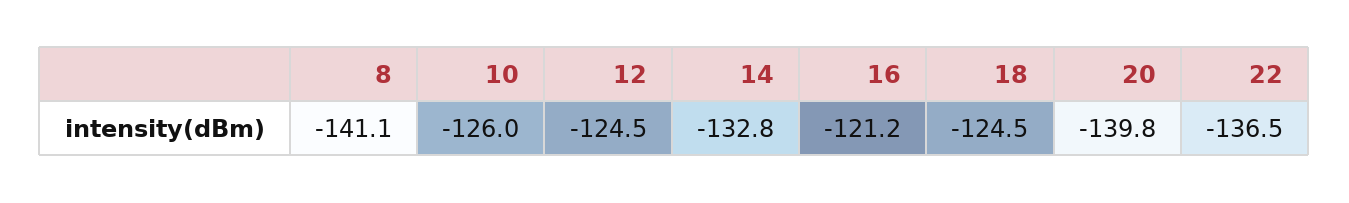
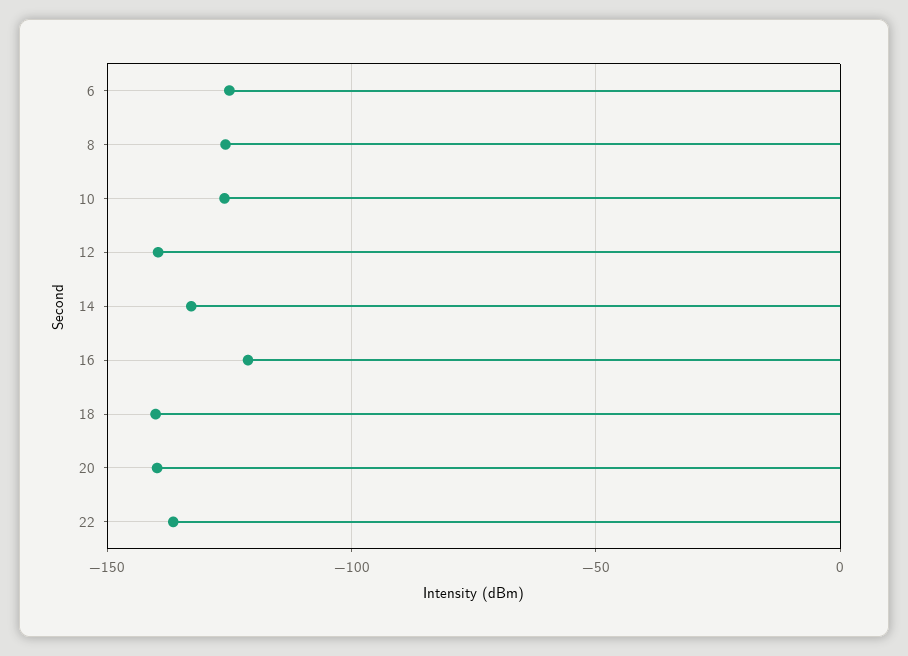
8: -141.1 -> -125
12: -124.5 -> -140
18: -124.5 -> -140
6: none -> -125

